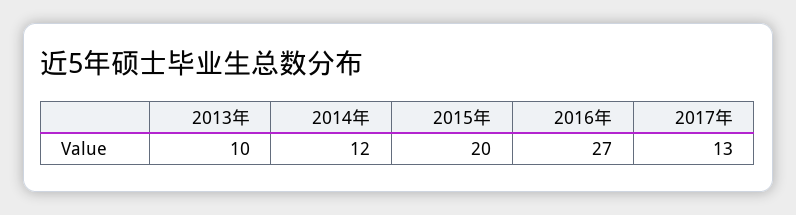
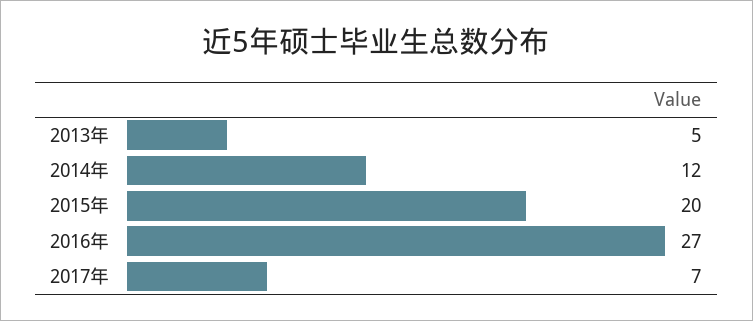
2013年: 10 -> 5
2017年: 13 -> 7

